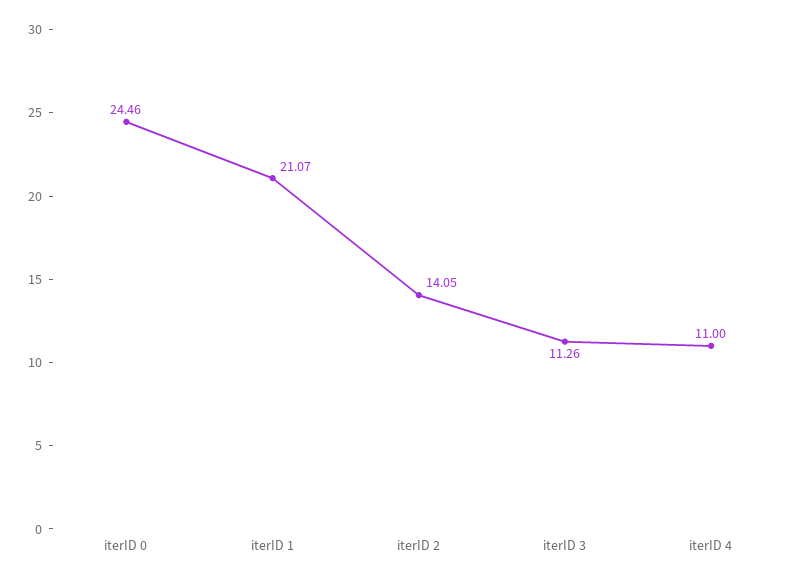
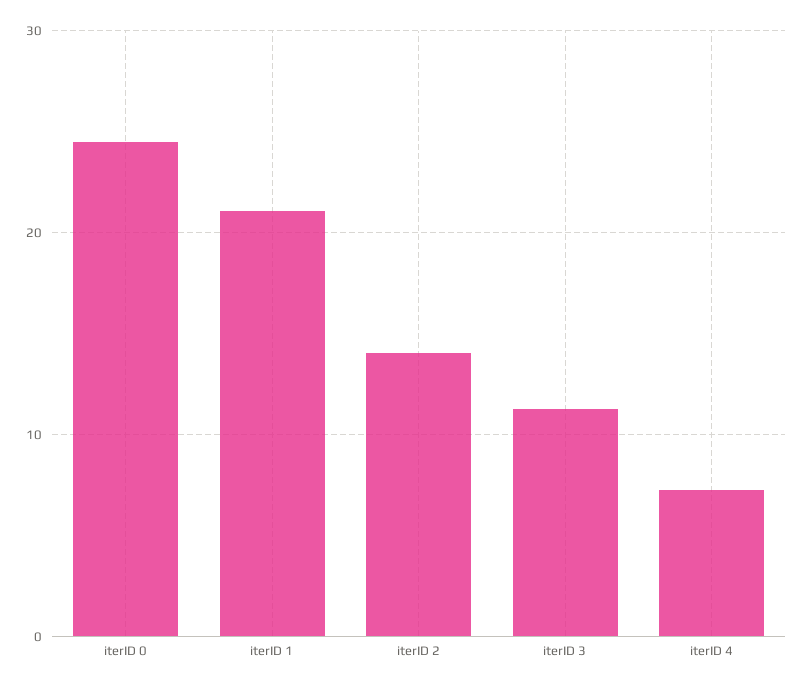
iterID 4: 11 -> 7

